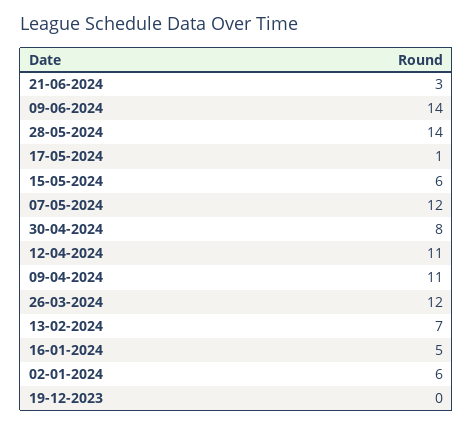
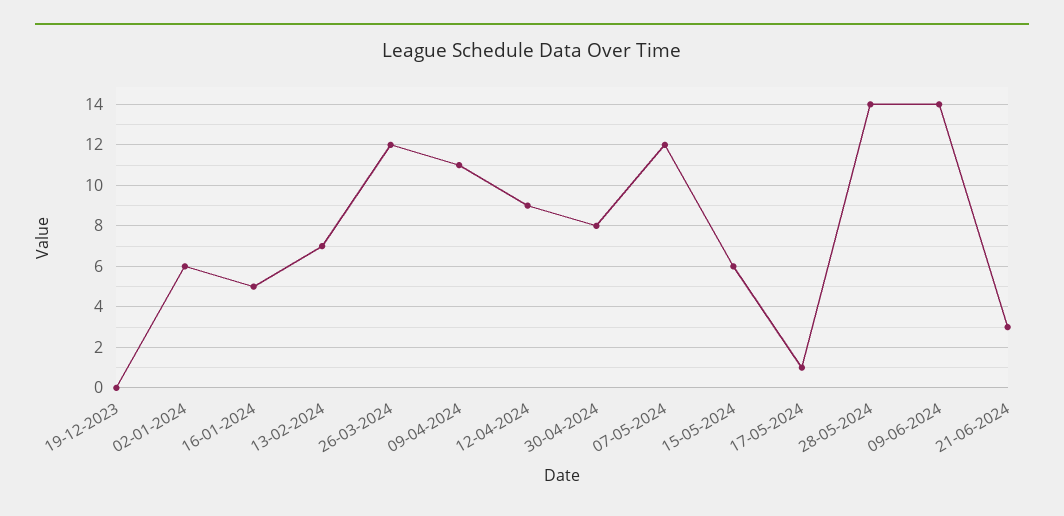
12-04-2024: 11 -> 9

